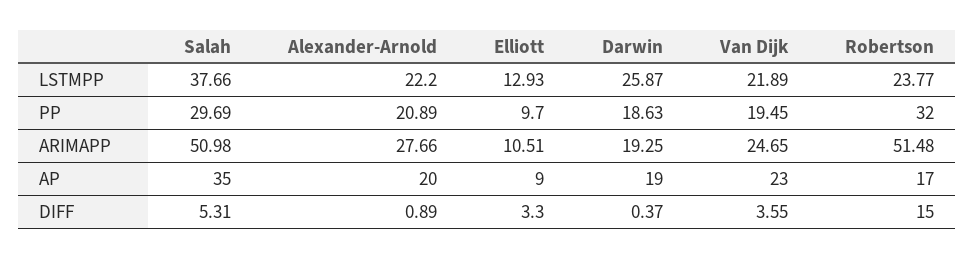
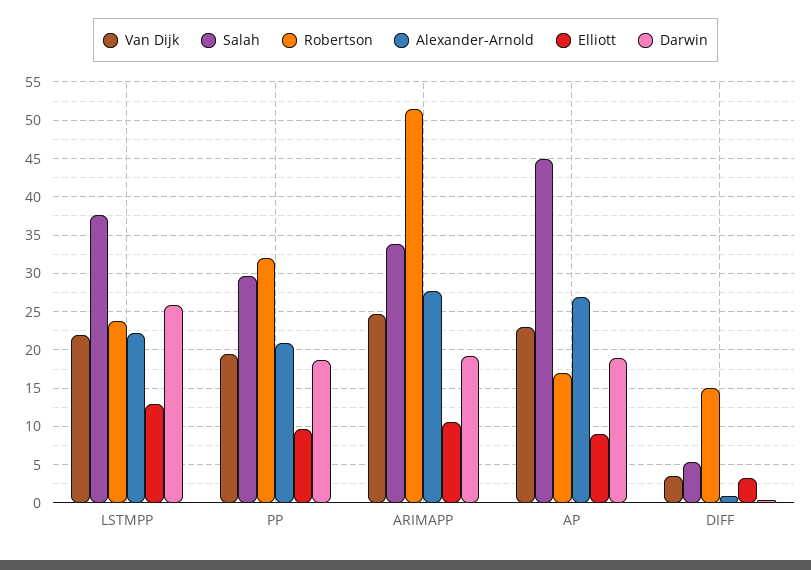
Salah, ARIMAPP: 50.98 -> 34
Salah, AP: 35 -> 45
Alexander-Arnold, AP: 20 -> 27

